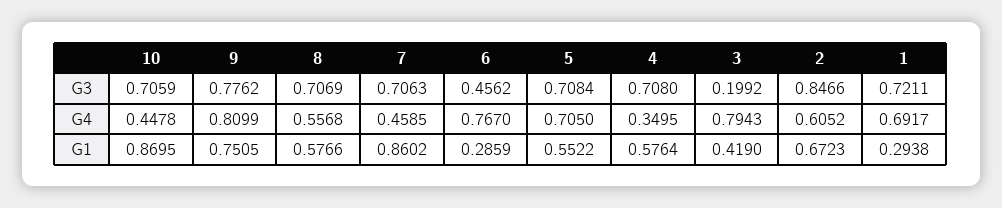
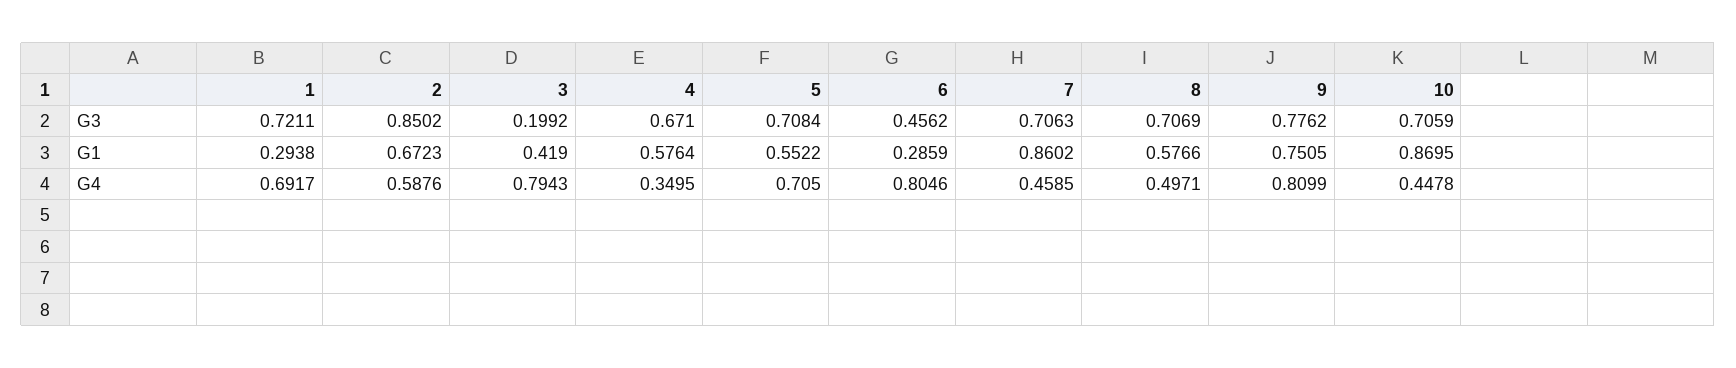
4, G3: 0.708 -> 0.671
2, G3: 0.8466 -> 0.8502
8, G4: 0.5568 -> 0.4971
6, G4: 0.767 -> 0.8046
2, G4: 0.6052 -> 0.5876

